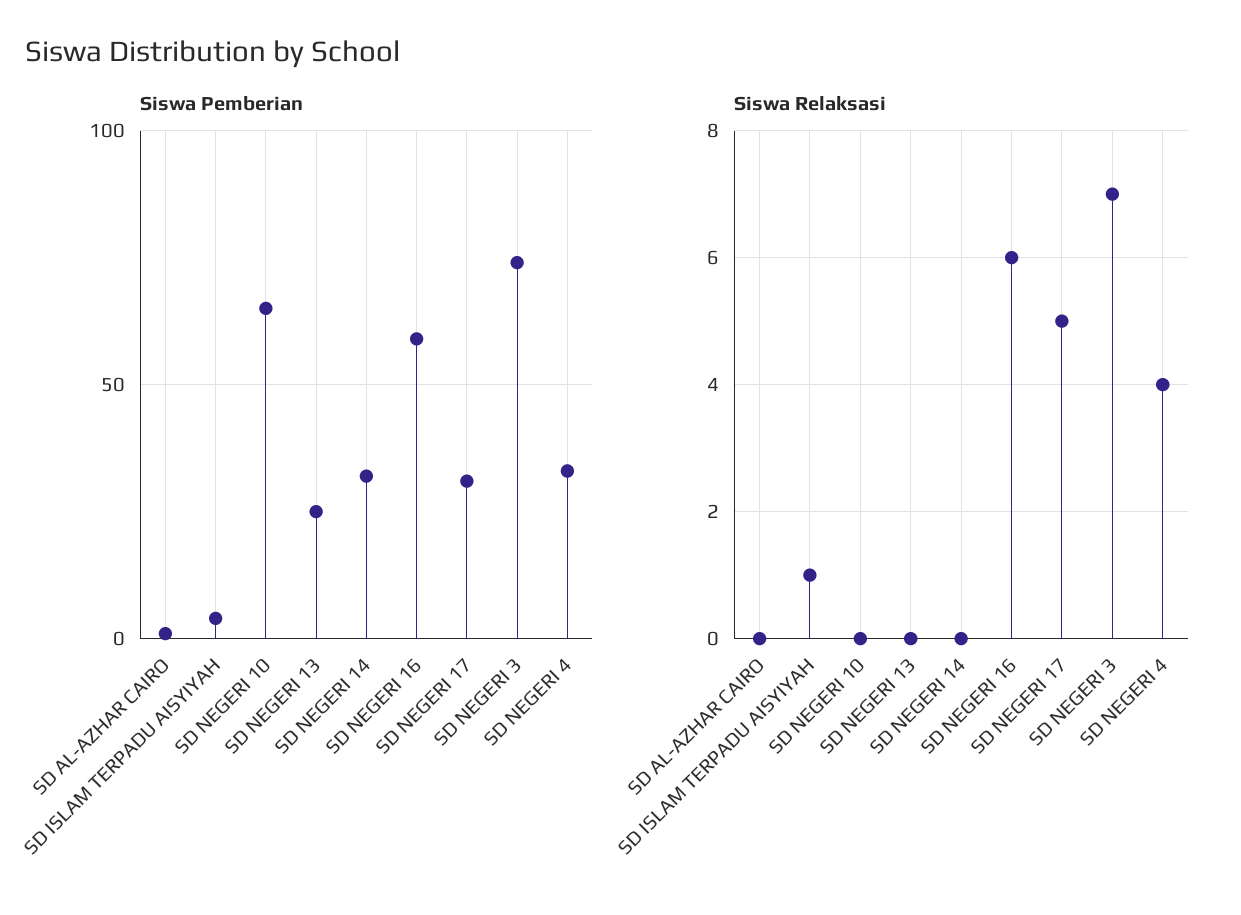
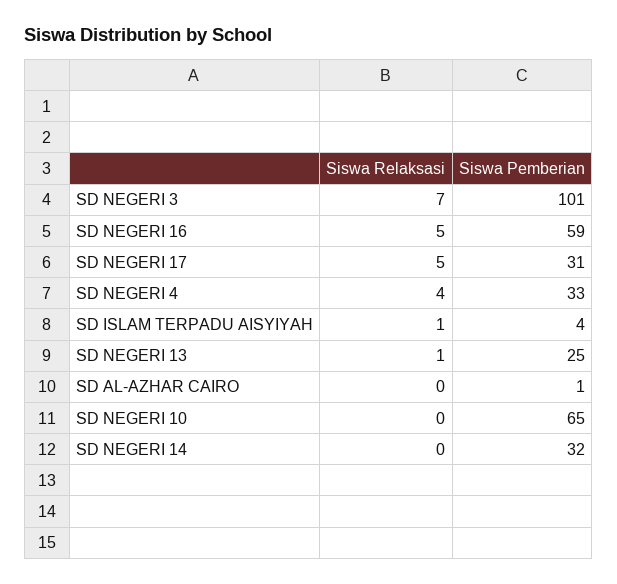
Siswa Pemberian, SD NEGERI 3: 75 -> 101
Siswa Relaksasi, SD NEGERI 13: 0 -> 1
Siswa Relaksasi, SD NEGERI 16: 6 -> 5

